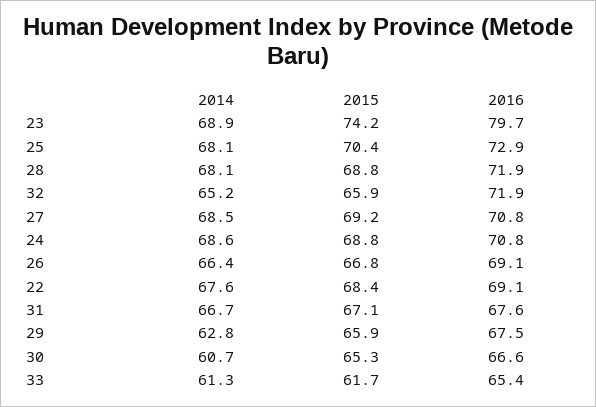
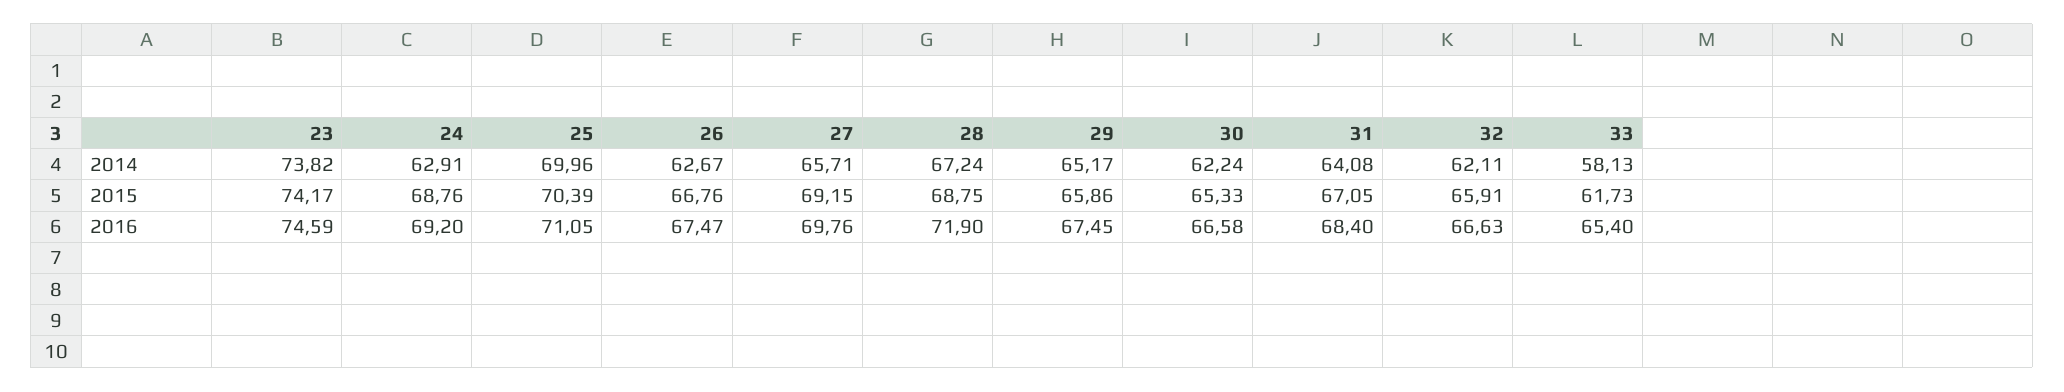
2014, 23: 68.9 -> 73.82
2016, 23: 79.7 -> 74.59
2014, 25: 68.1 -> 69.96
2016, 25: 72.9 -> 71.05
2014, 28: 68.1 -> 67.24
2014, 32: 65.2 -> 62.11
2016, 32: 71.9 -> 66.63
2014, 27: 68.5 -> 65.71
2016, 27: 70.8 -> 69.76
2014, 24: 68.6 -> 62.91
2016, 24: 70.8 -> 69.2
2014, 26: 66.4 -> 62.67
2016, 26: 69.1 -> 67.47
2014, 22: 67.6 -> none
2015, 22: 68.4 -> none
2016, 22: 69.1 -> none
2014, 31: 66.7 -> 64.08
2016, 31: 67.6 -> 68.4
2014, 29: 62.8 -> 65.17
2014, 30: 60.7 -> 62.24
2014, 33: 61.3 -> 58.13

